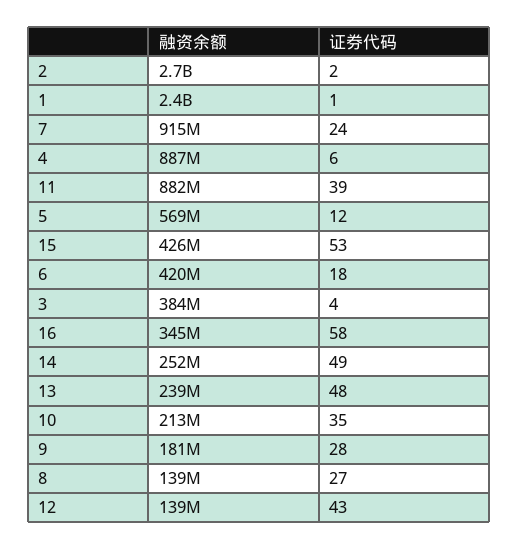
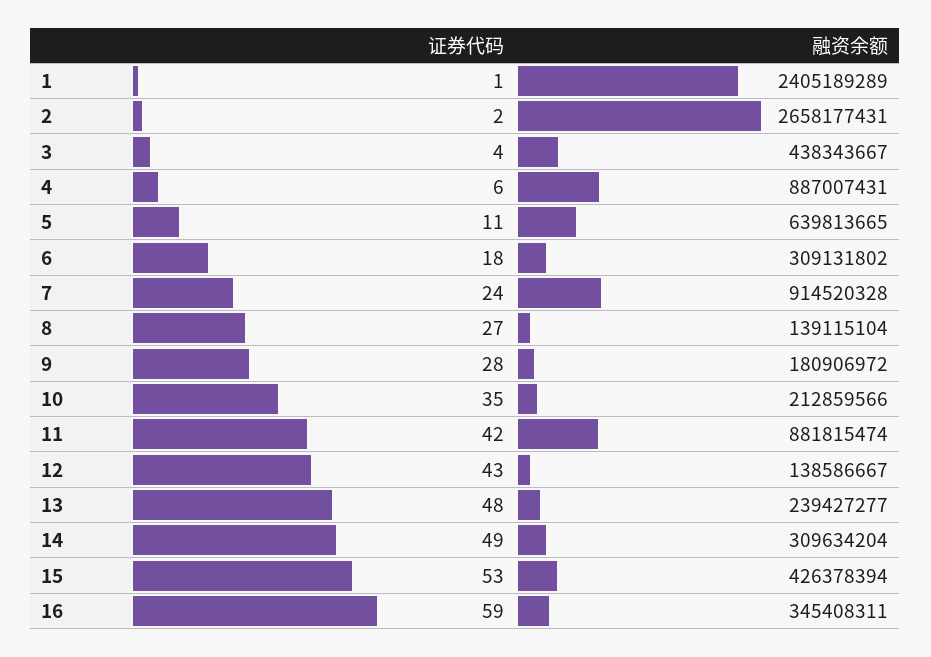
证券代码, 11: 39 -> 42
融资余额, 5: 569000000 -> 639813665
证券代码, 5: 12 -> 11
融资余额, 6: 420000000 -> 309131802
融资余额, 3: 384000000 -> 438343667
证券代码, 16: 58 -> 59
融资余额, 14: 252000000 -> 309634204

